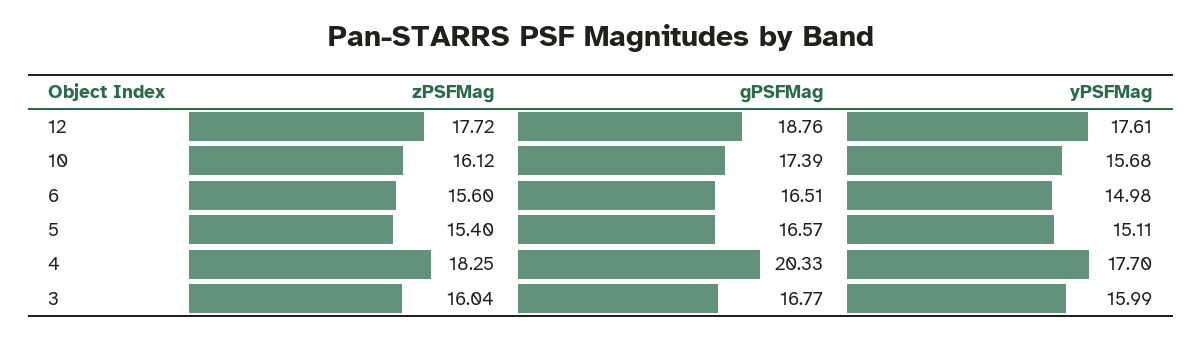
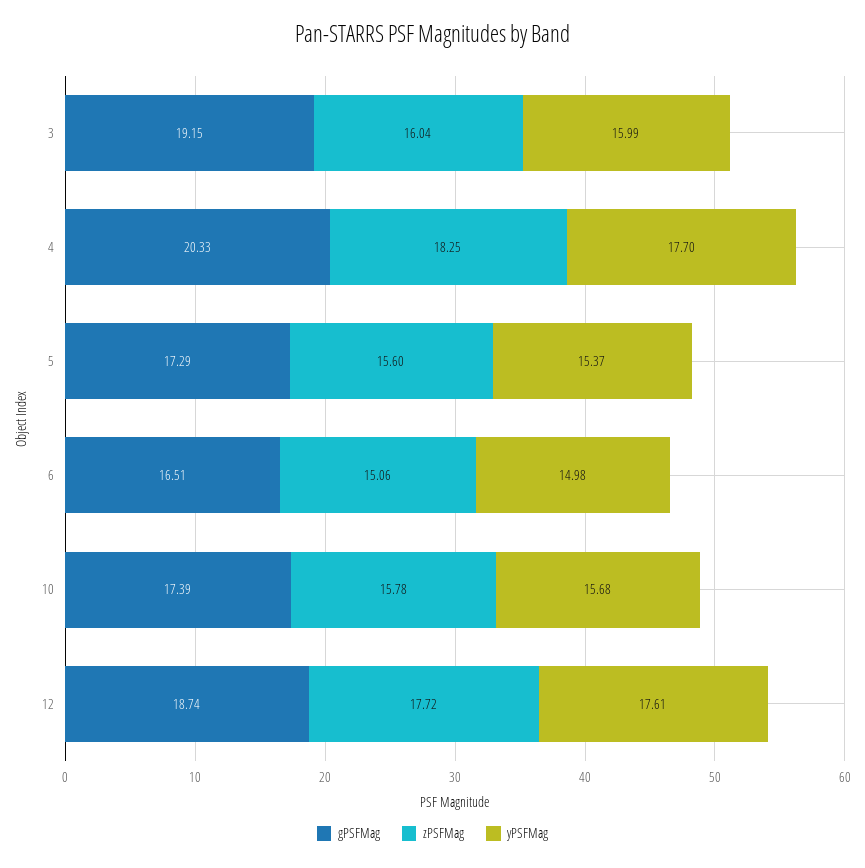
gPSFMag, 12: 18.76 -> 18.74
zPSFMag, 10: 16.12 -> 15.78
zPSFMag, 6: 15.6 -> 15.06
zPSFMag, 5: 15.4 -> 15.6
gPSFMag, 5: 16.57 -> 17.29
yPSFMag, 5: 15.11 -> 15.37
gPSFMag, 3: 16.77 -> 19.15

